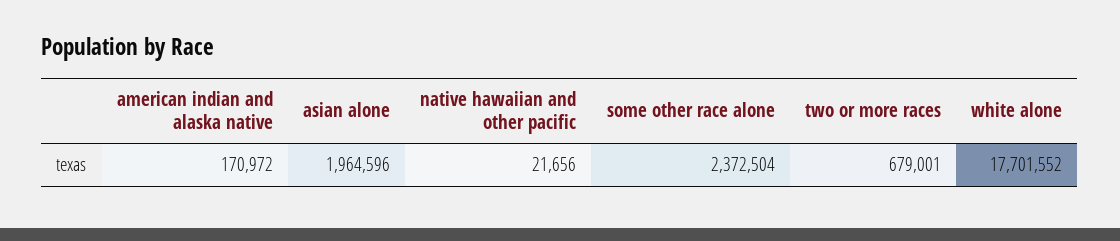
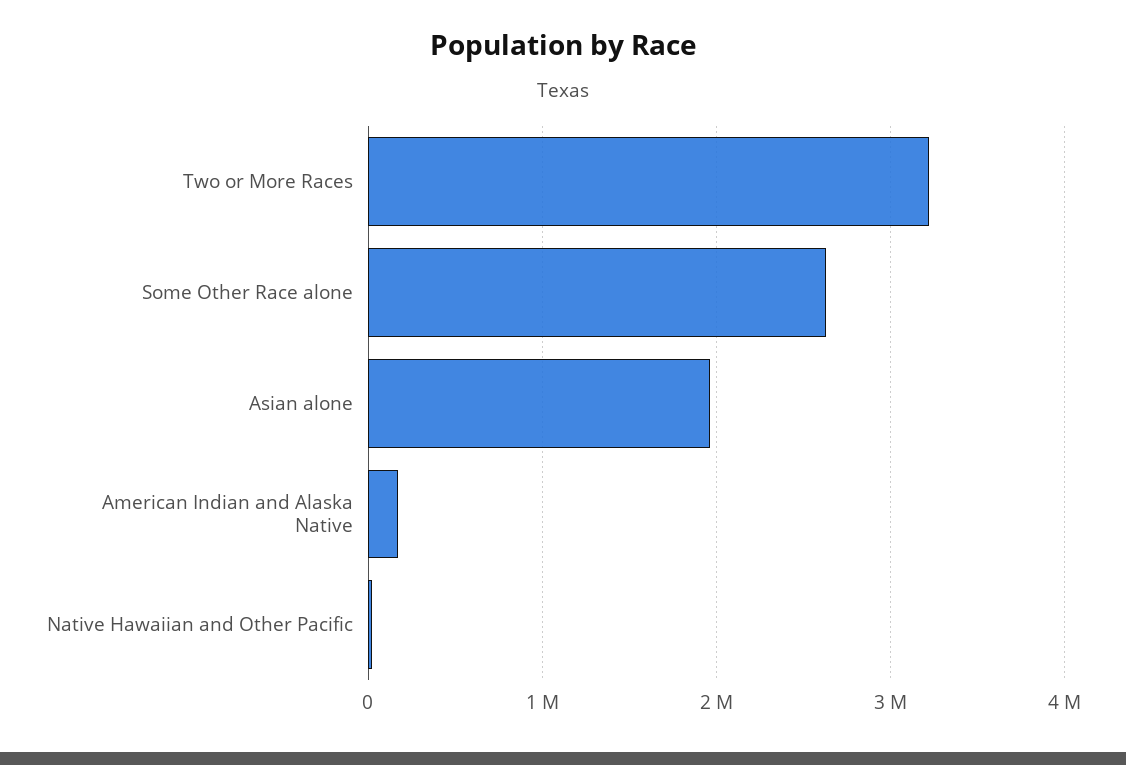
some other race alone: 2372504 -> 2600000
two or more races: 679001 -> 3200000
white alone: 17701552 -> none

